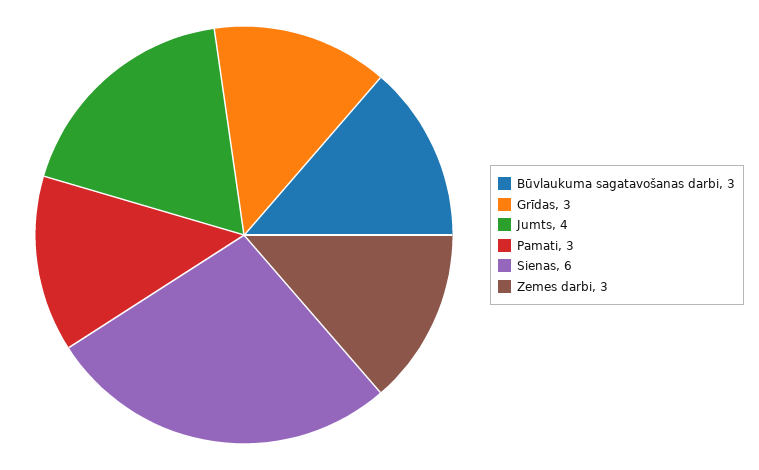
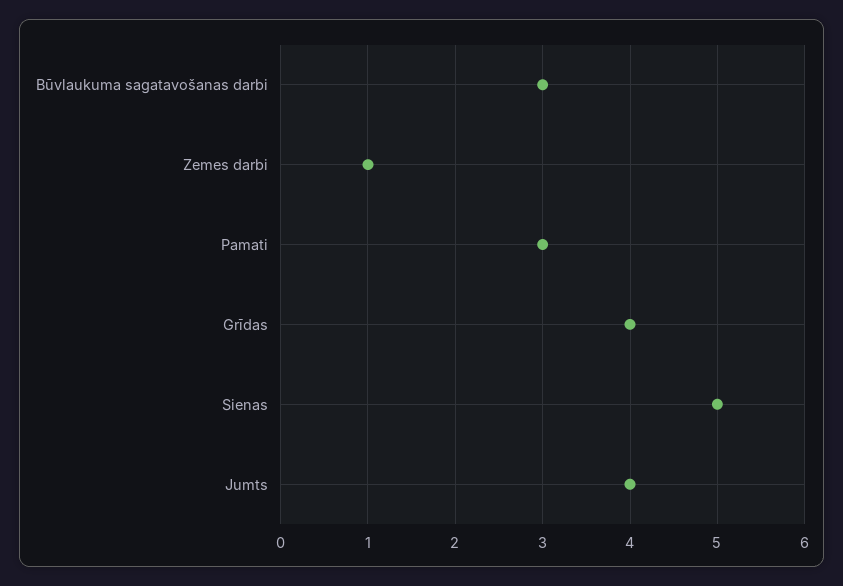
Grīdas: 3 -> 4
Sienas: 6 -> 5
Zemes darbi: 3 -> 1

